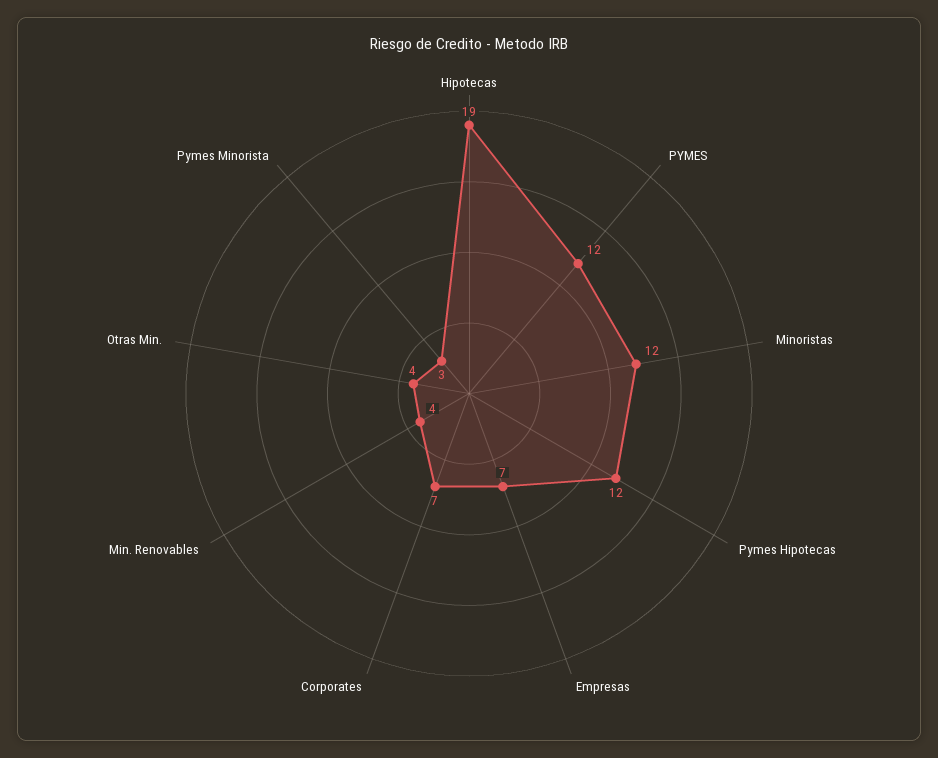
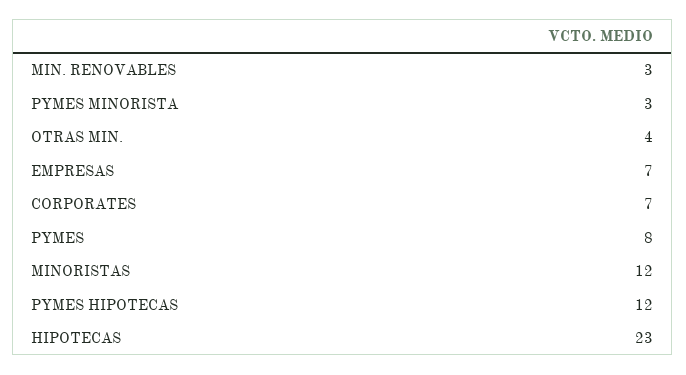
Hipotecas: 19 -> 23
PYMES: 12 -> 8
Min. Renovables: 4 -> 3

